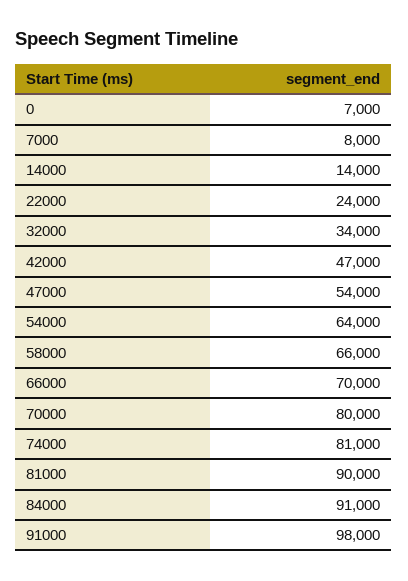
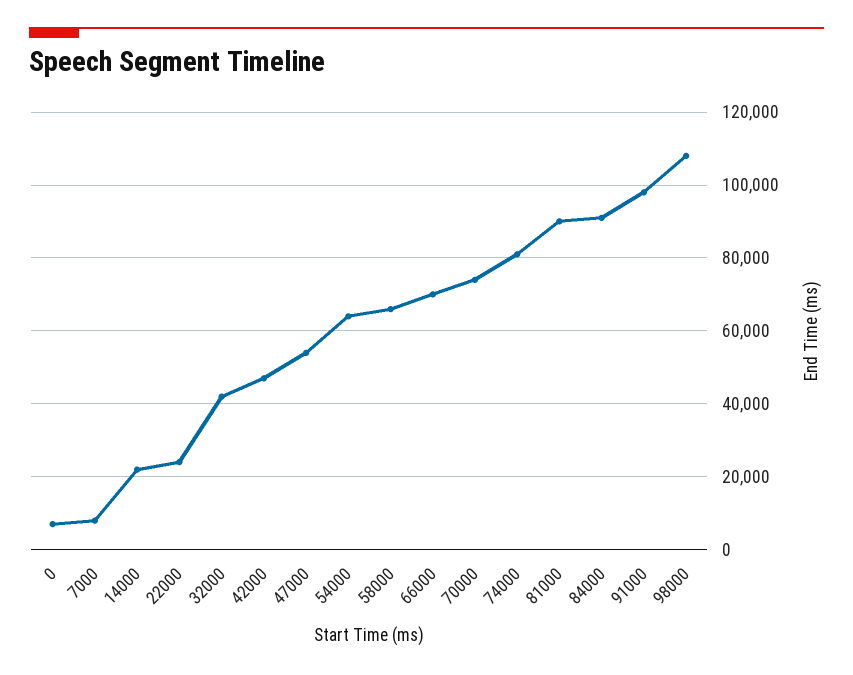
14000: 14000 -> 22000
32000: 34000 -> 42000
70000: 80000 -> 74000
98000: none -> 108000

